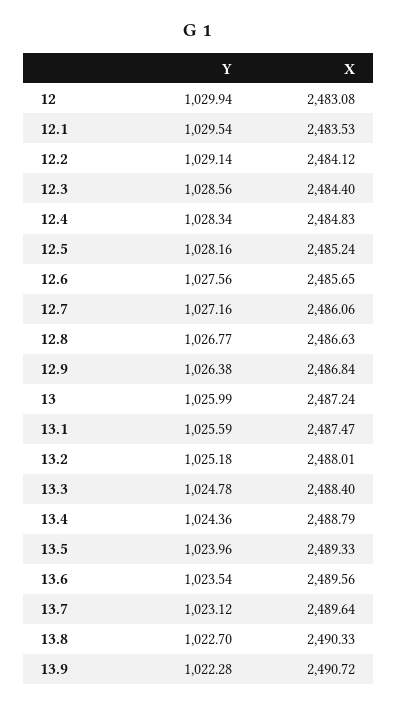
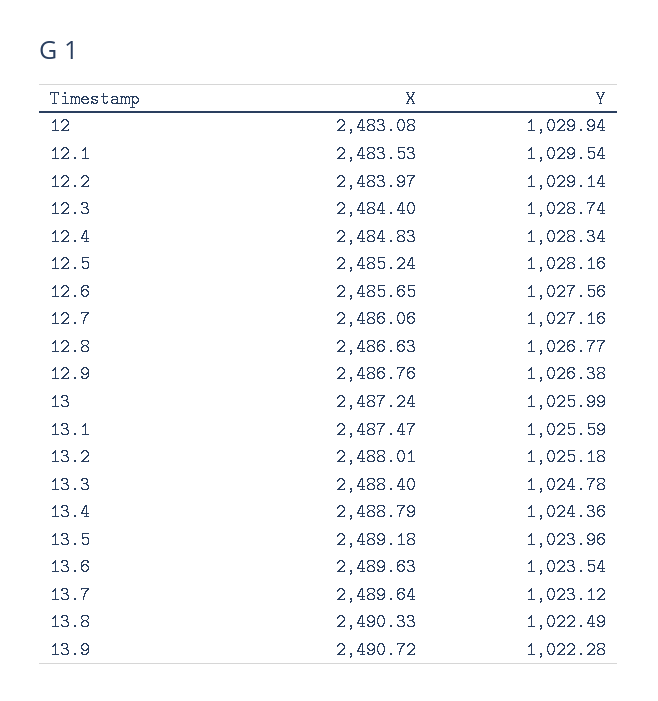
X, 12.2: 2484.12 -> 2483.97
Y, 12.3: 1028.56 -> 1028.74
X, 12.9: 2486.84 -> 2486.76
X, 13.5: 2489.33 -> 2489.18
X, 13.6: 2489.56 -> 2489.63
Y, 13.8: 1022.7 -> 1022.49

